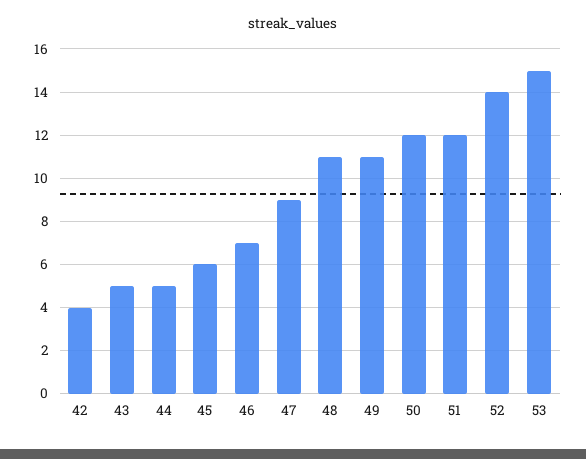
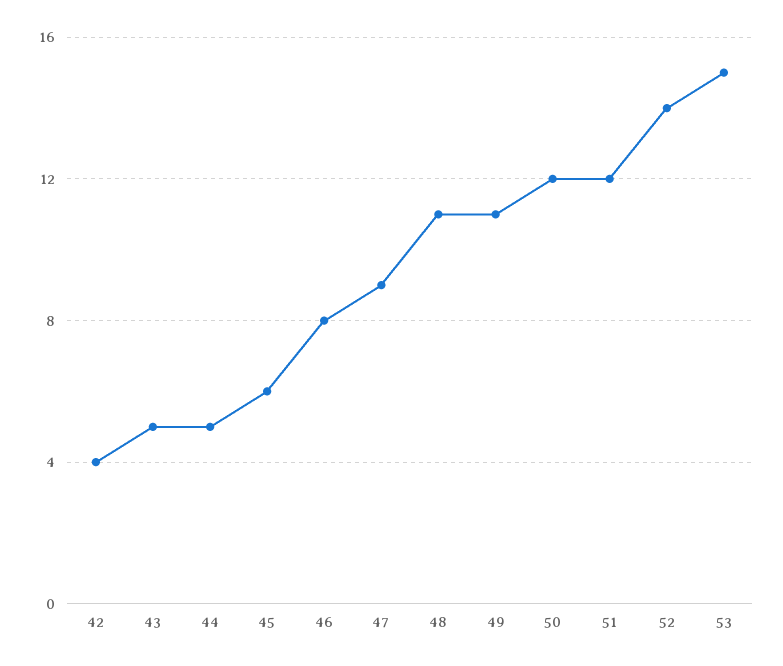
46: 7 -> 8

